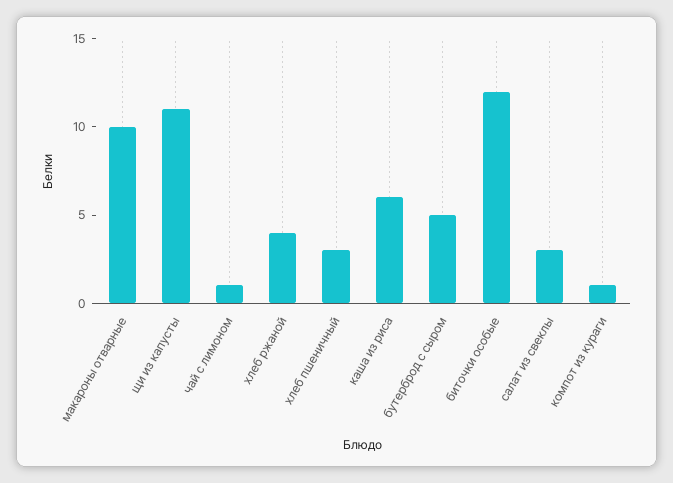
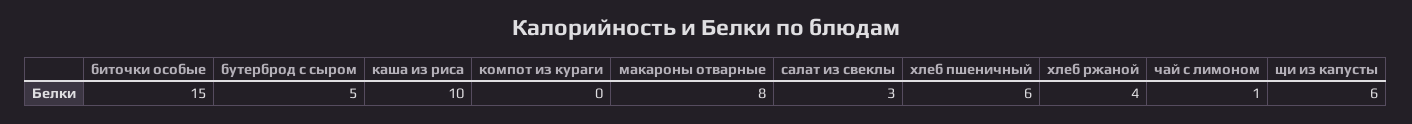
макароны отварные: 10 -> 8
щи из капусты: 11 -> 6
хлеб пшеничный: 3 -> 6
каша из риса: 6 -> 10
биточки особые: 12 -> 15
компот из кураги: 1 -> 0

